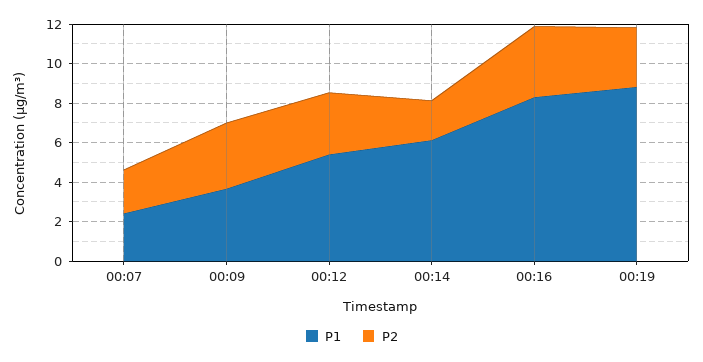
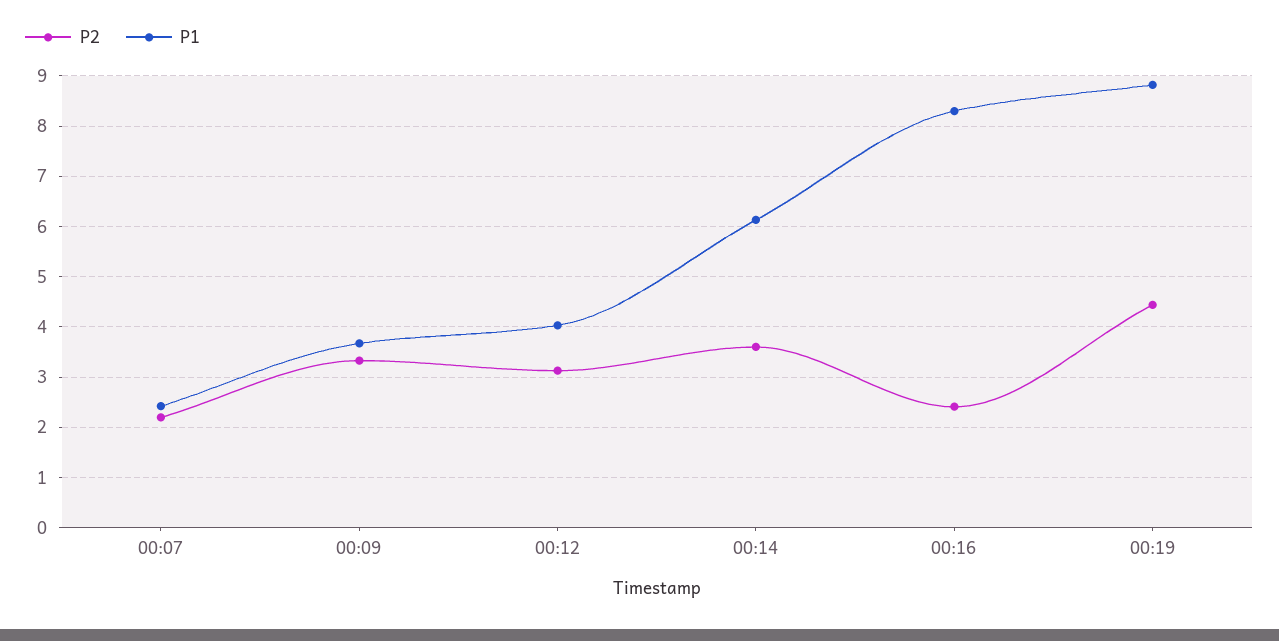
P1, 00:12: 5.5 -> 4
P2, 00:14: 2 -> 3.6
P2, 00:16: 3.5 -> 2.4
P2, 00:19: 3 -> 4.4

